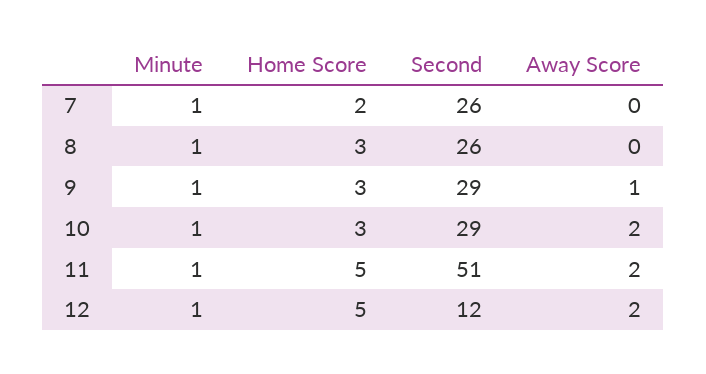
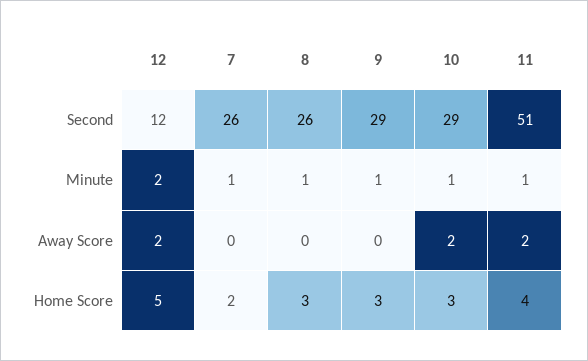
Away Score, 9: 1 -> 0
Home Score, 11: 5 -> 4
Minute, 12: 1 -> 2

